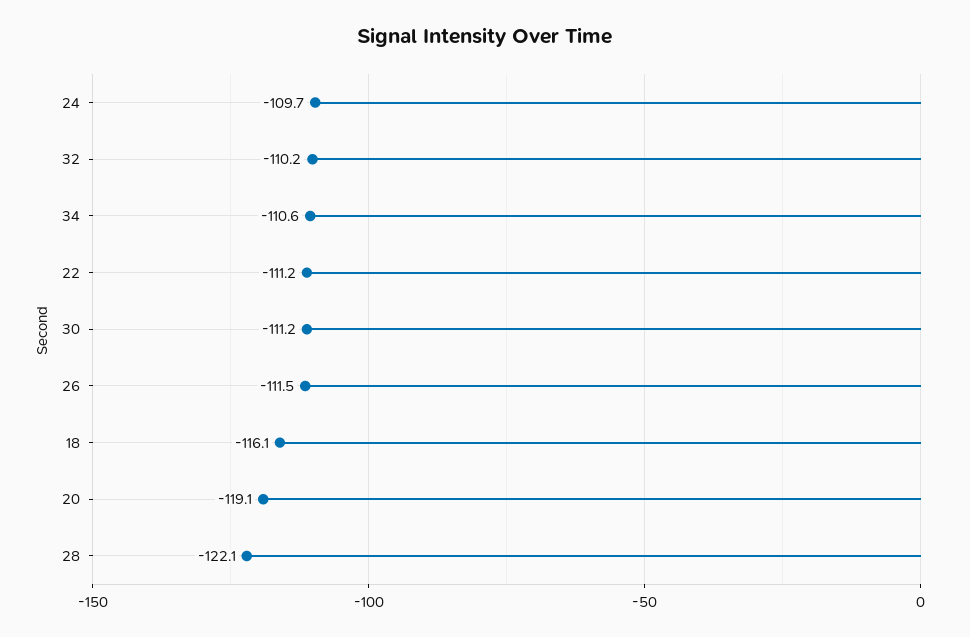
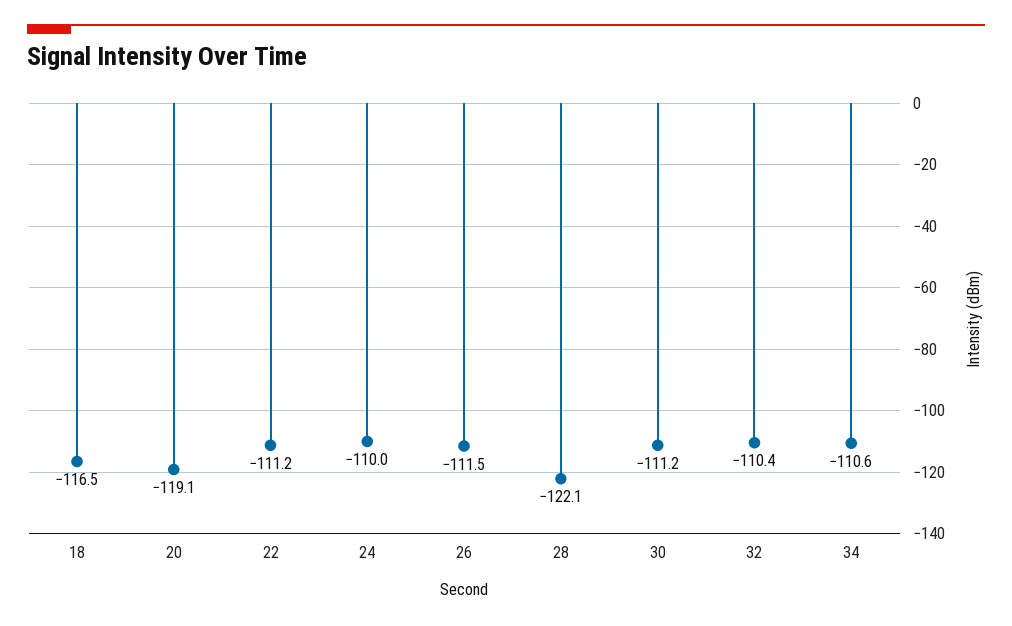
24: -109.7 -> -110
32: -110.2 -> -110.4
18: -116.1 -> -116.5

